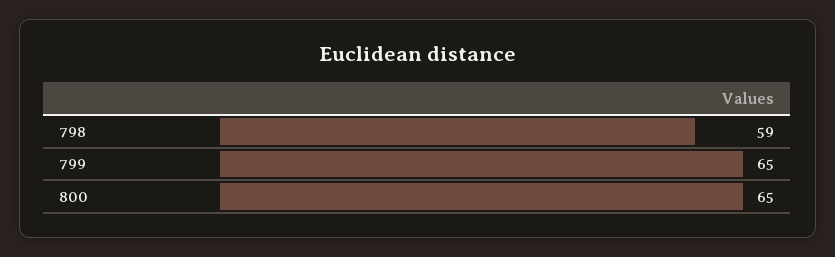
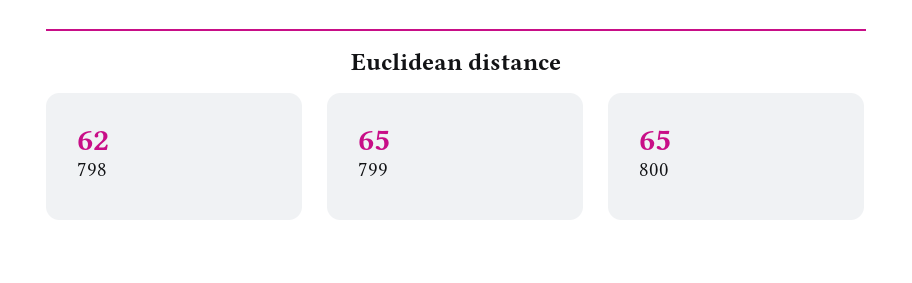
798: 59 -> 62

